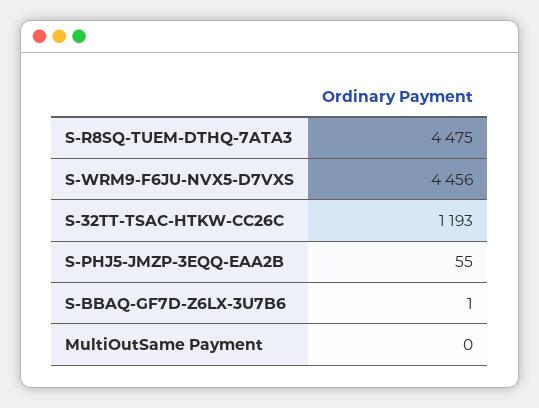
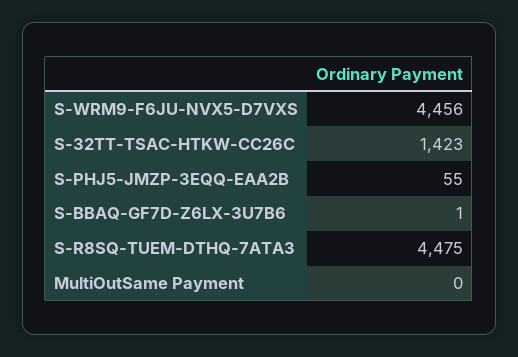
S-32TT-TSAC-HTKW-CC26C: 1193 -> 1423

